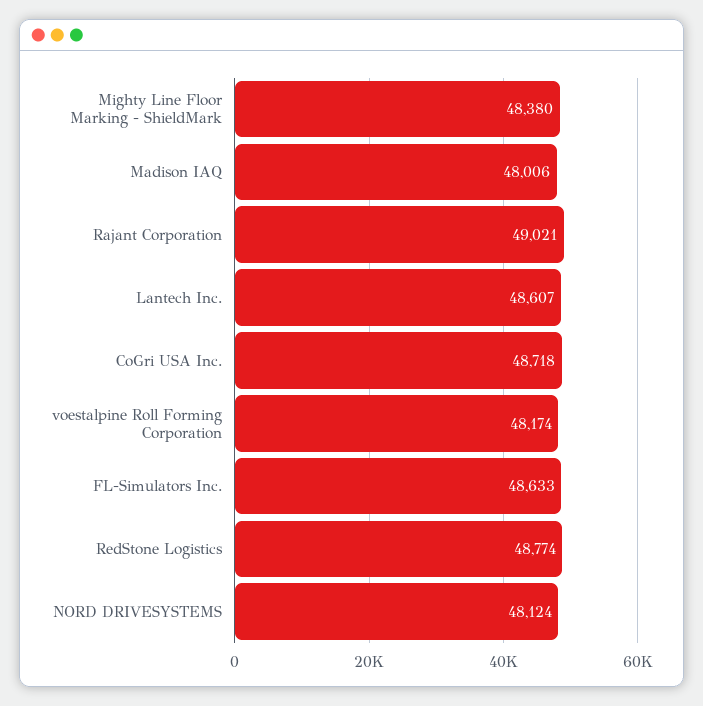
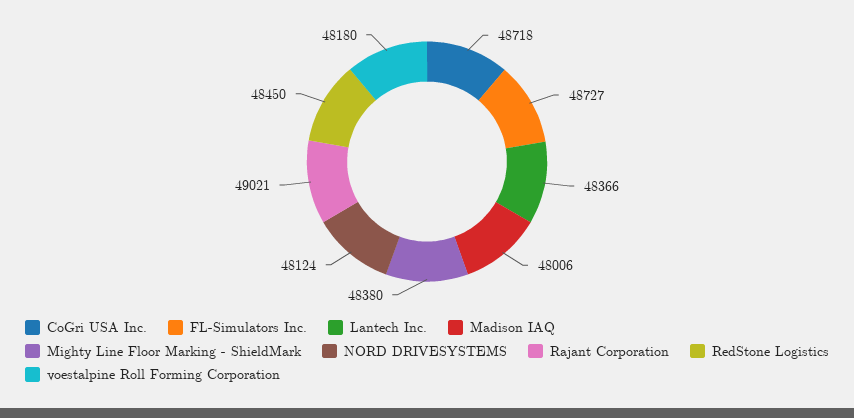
Lantech Inc.: 48607 -> 48366
voestalpine Roll Forming Corporation: 48174 -> 48180
FL-Simulators Inc.: 48633 -> 48727
RedStone Logistics: 48774 -> 48450

